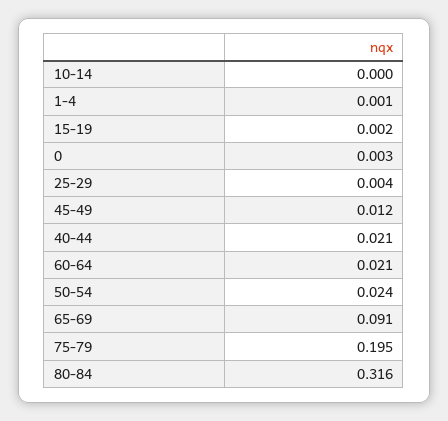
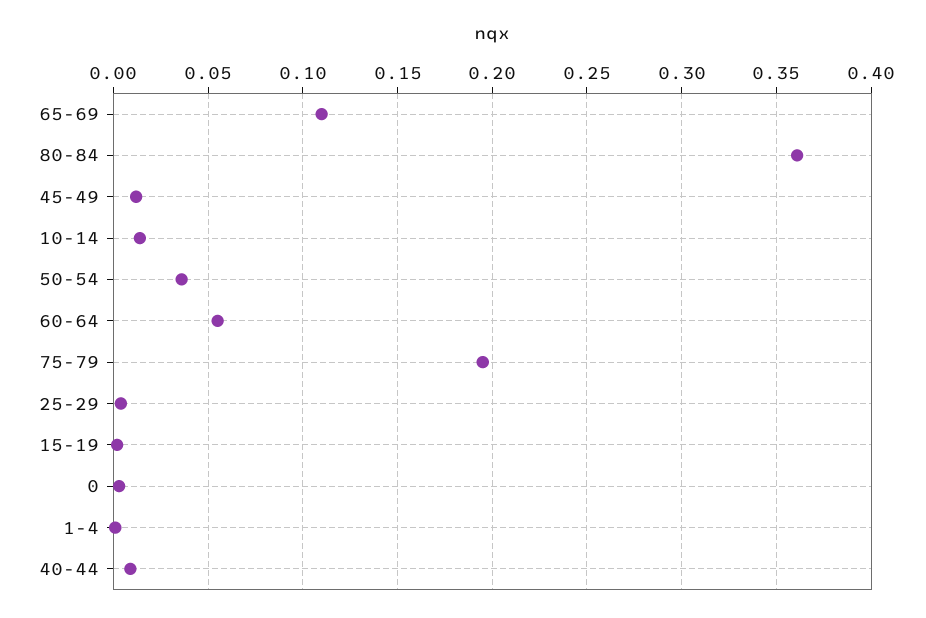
10-14: 0 -> 0.015
40-44: 0.021 -> 0.01
60-64: 0.021 -> 0.055
50-54: 0.024 -> 0.035
65-69: 0.091 -> 0.11
80-84: 0.316 -> 0.36

